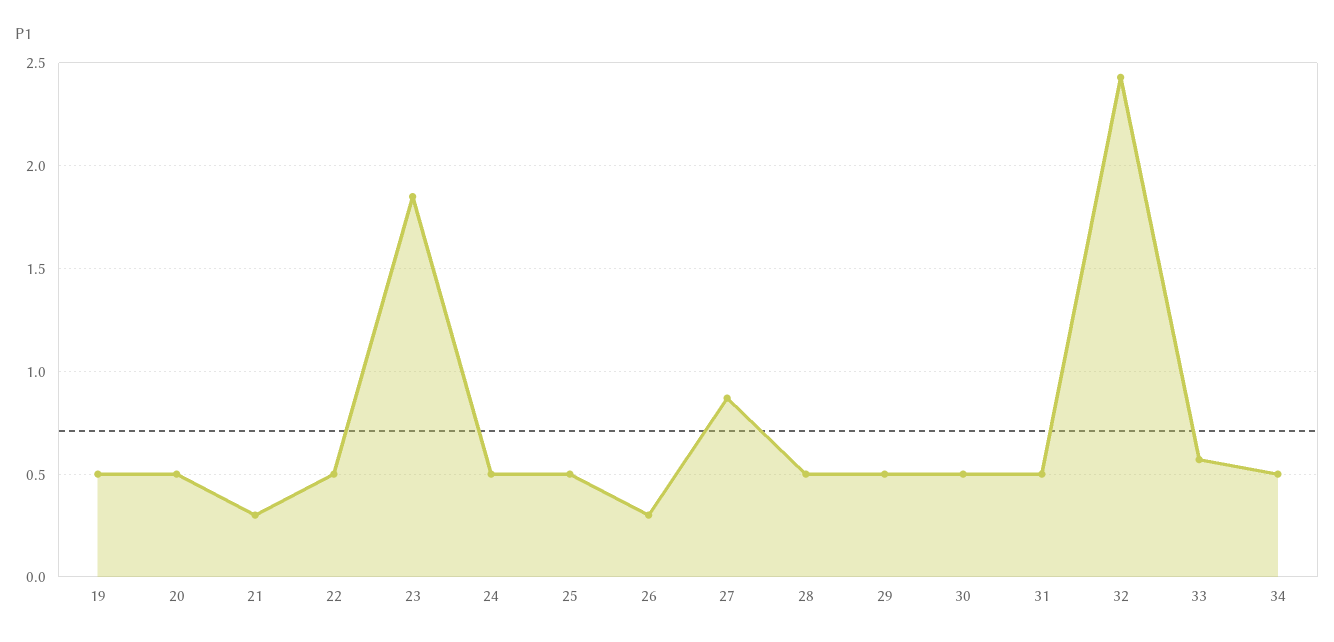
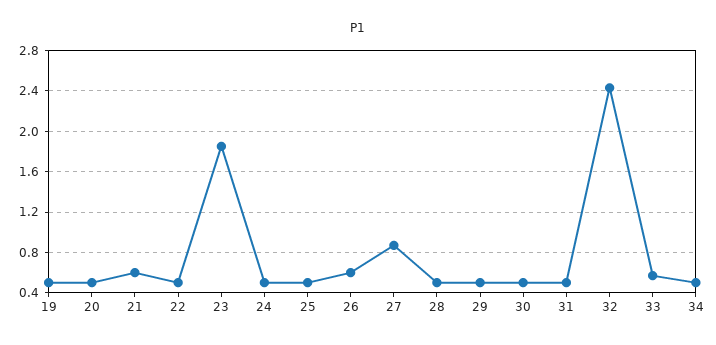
21: 0.3 -> 0.6
26: 0.3 -> 0.6

